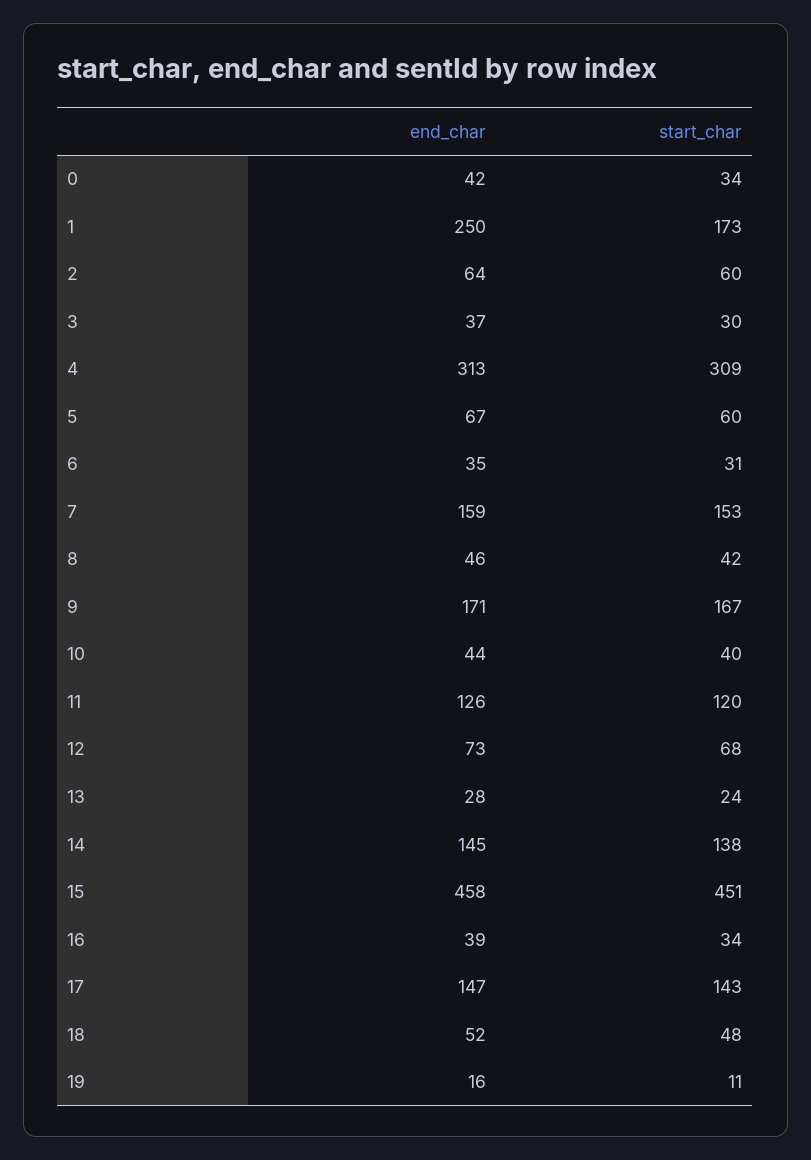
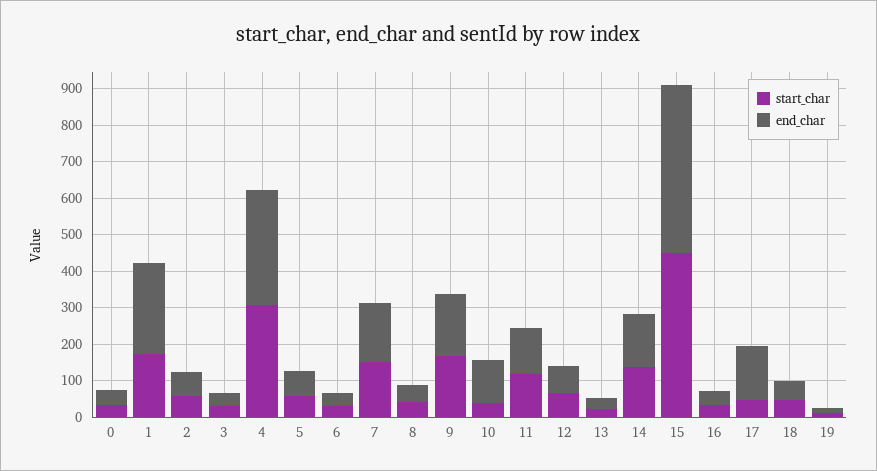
end_char, 10: 44 -> 125
start_char, 17: 143 -> 50

